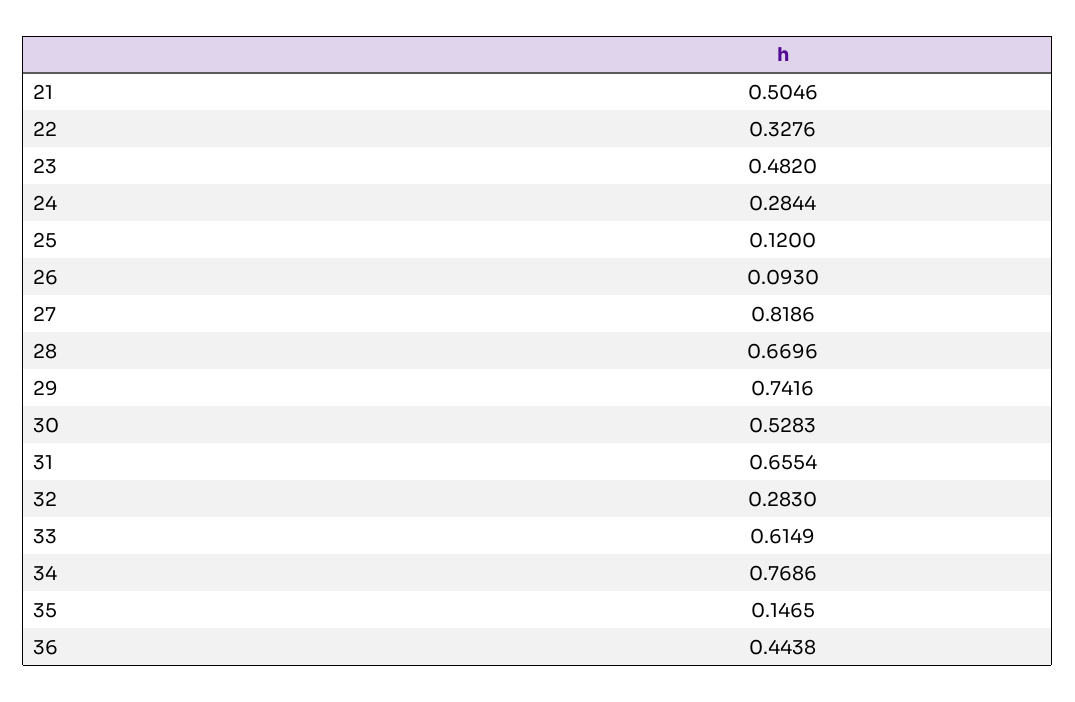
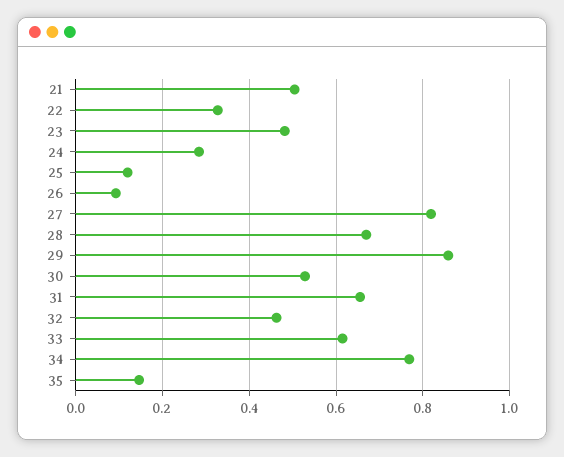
29: 0.7416 -> 0.86
32: 0.283 -> 0.46
36: 0.4438 -> none

